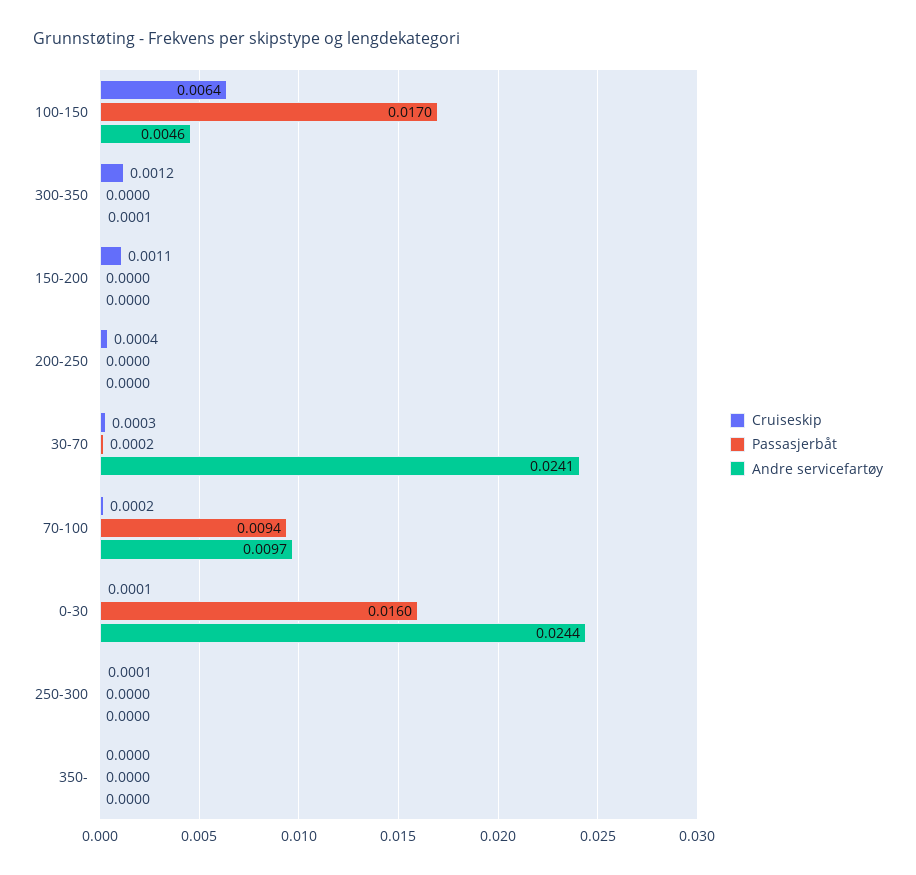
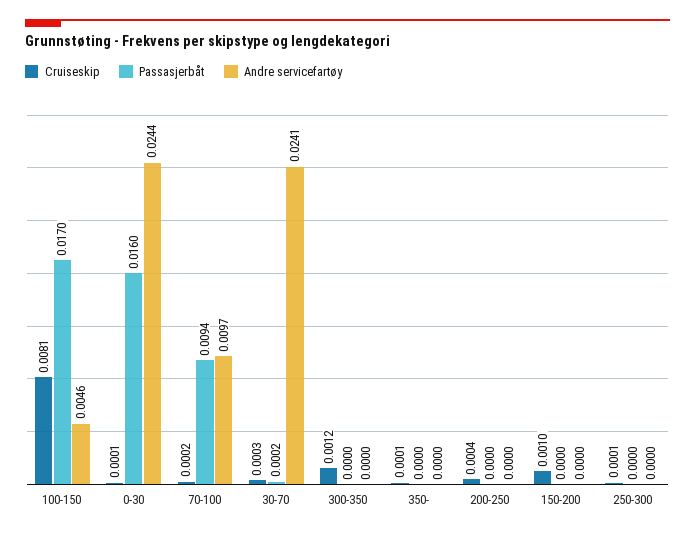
Cruiseskip, 100-150: 0.0064 -> 0.0081
Andre servicefartøy, 300-350: 0.0001 -> 0
Cruiseskip, 150-200: 0.0011 -> 0.001
Cruiseskip, 350-: 0 -> 0.0001

